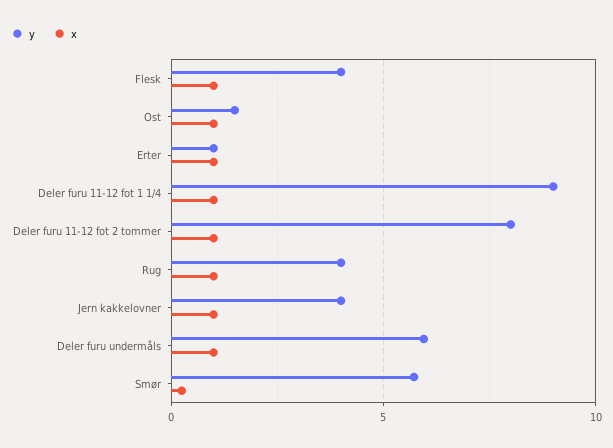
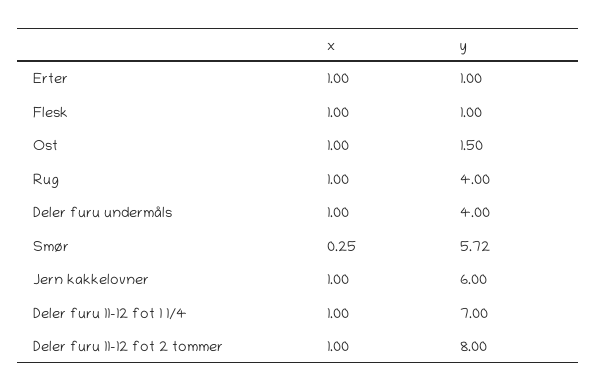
y, Flesk: 4 -> 1
y, Deler furu 11-12 fot 1 1/4: 9 -> 7
y, Jern kakkelovner: 4 -> 6
y, Deler furu undermåls: 6 -> 4

